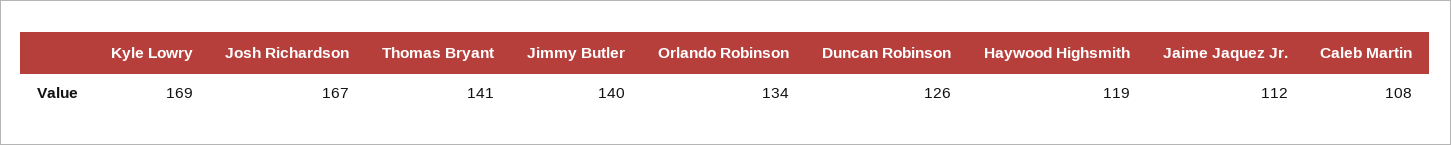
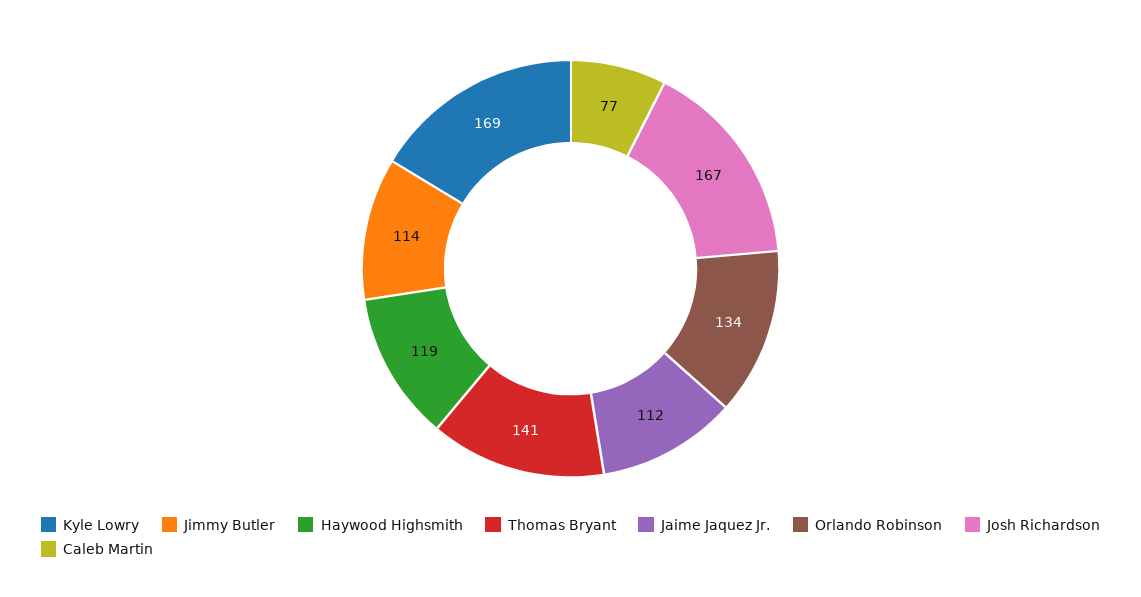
Jimmy Butler: 140 -> 114
Duncan Robinson: 126 -> none
Caleb Martin: 108 -> 77

